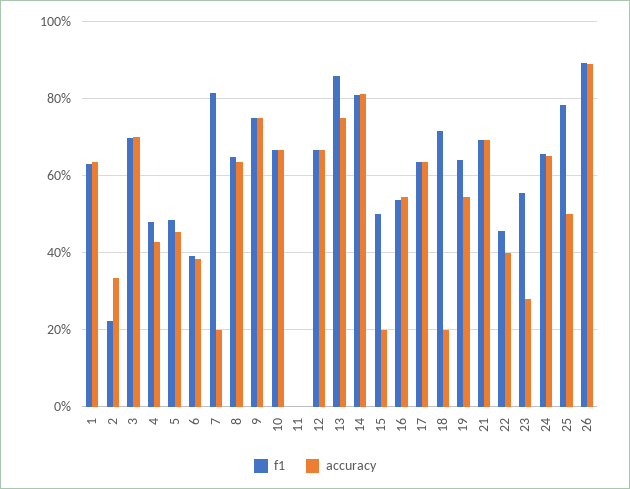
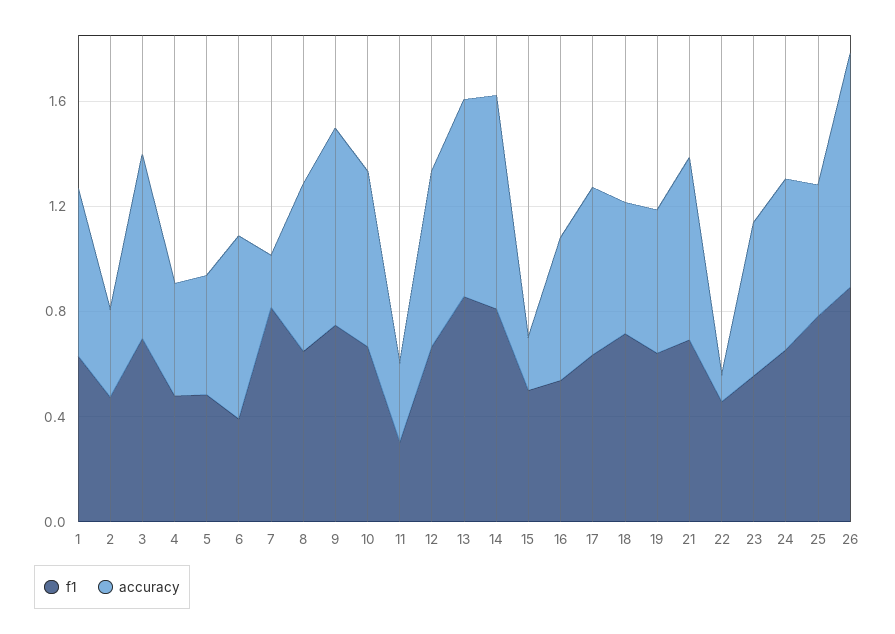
f1, 2: 0.22 -> 0.5
accuracy, 6: 0.38 -> 0.7
f1, 11: 0 -> 0.3
accuracy, 11: 0 -> 0.3
accuracy, 18: 0.2 -> 0.5
accuracy, 22: 0.4 -> 0.1
accuracy, 23: 0.28 -> 0.6

